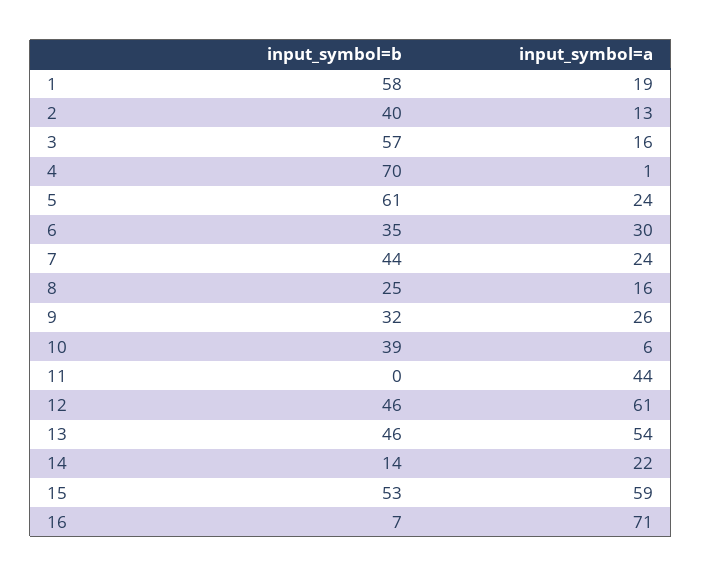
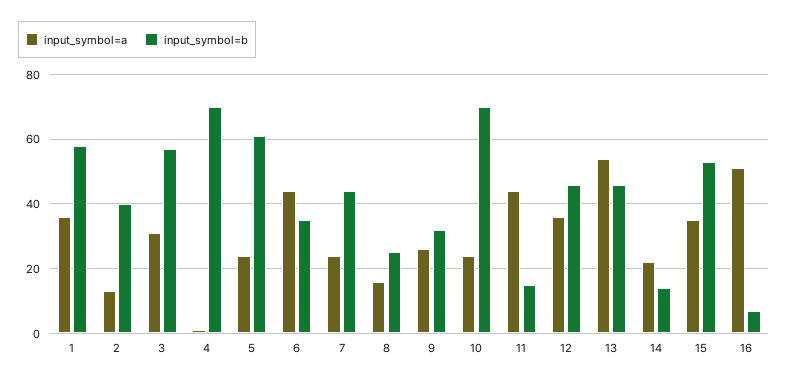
input_symbol=a, 1: 19 -> 35
input_symbol=a, 3: 16 -> 30
input_symbol=a, 6: 30 -> 45
input_symbol=b, 10: 39 -> 70
input_symbol=a, 10: 6 -> 25
input_symbol=b, 11: 0 -> 15
input_symbol=a, 12: 61 -> 35
input_symbol=a, 15: 59 -> 35
input_symbol=a, 16: 71 -> 50

